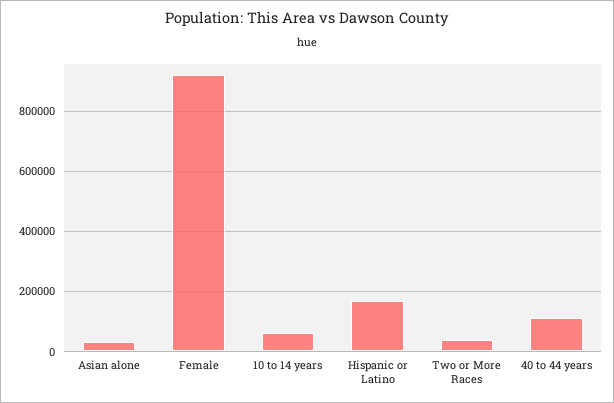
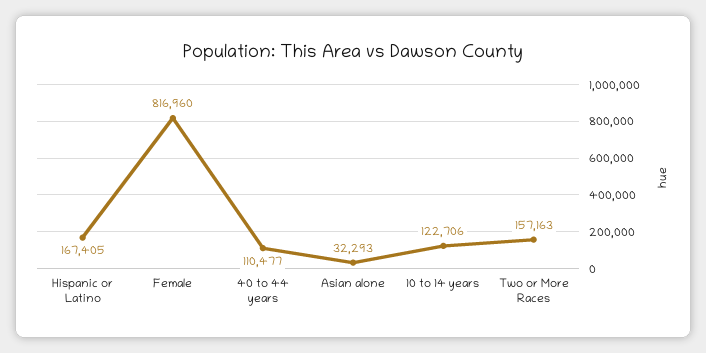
Female: 920000 -> 816960
10 to 14 years: 60000 -> 122706
Two or More Races: 40000 -> 157163

